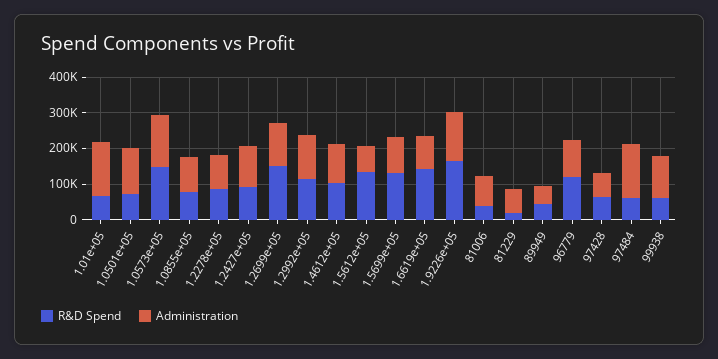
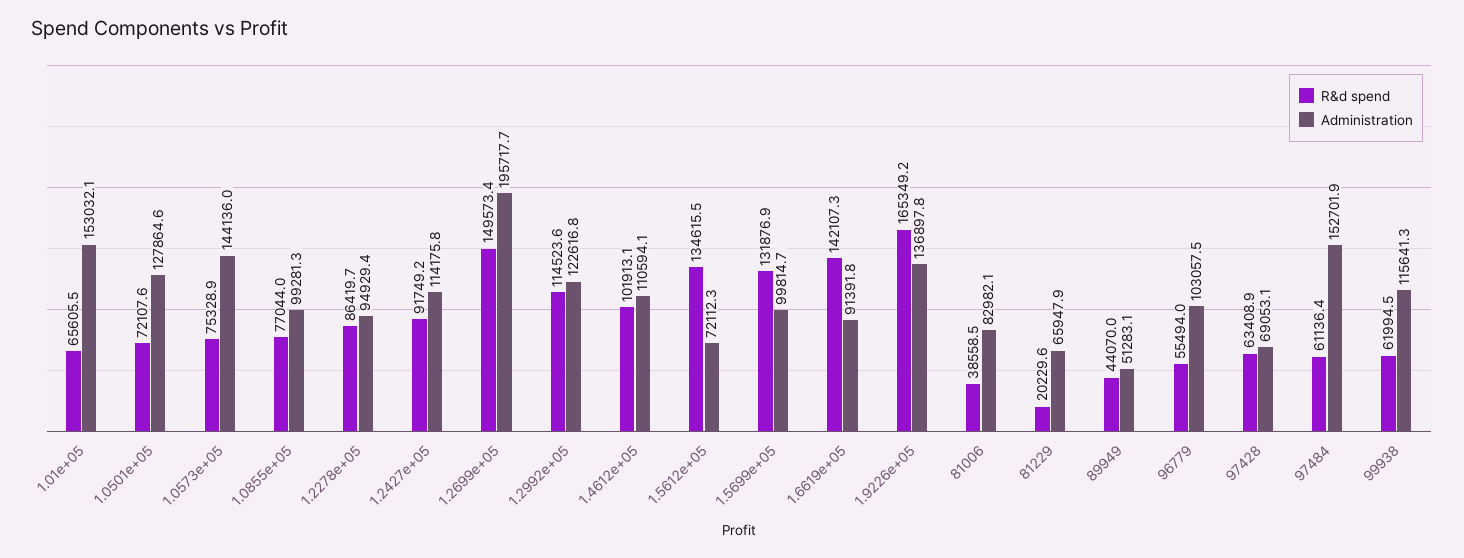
R&D Spend, 1.0573e+05: 150000 -> 75328.9
Administration, 1.2699e+05: 125000 -> 195717.7
R&D Spend, 96779: 125000 -> 55494

